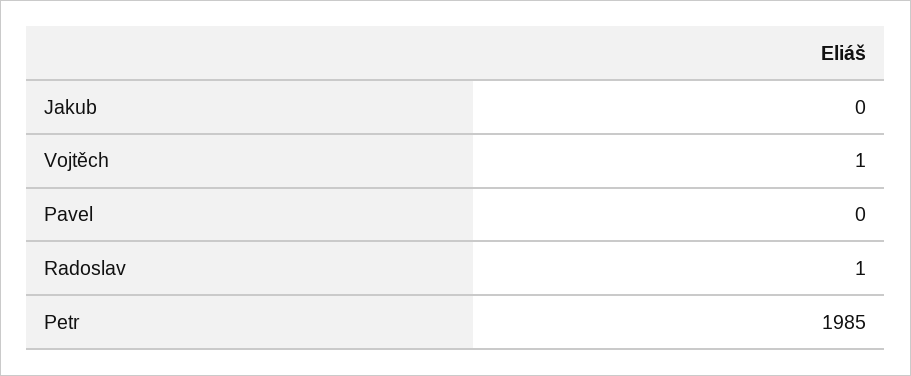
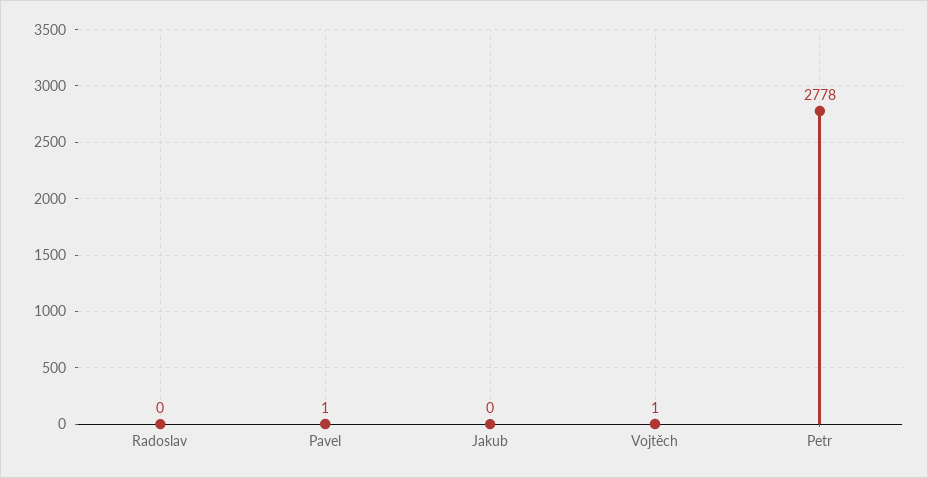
Pavel: 0 -> 1
Radoslav: 1 -> 0
Petr: 1985 -> 2778

